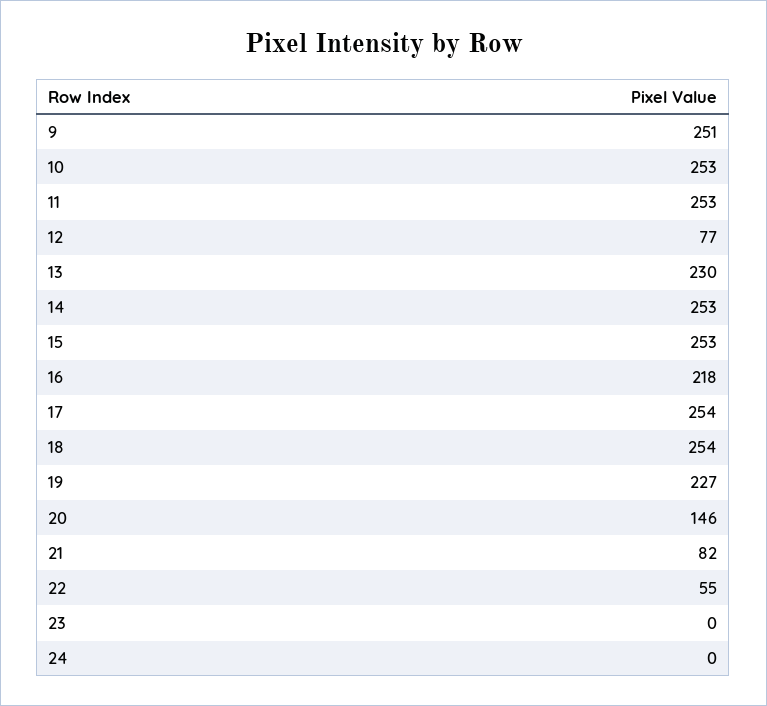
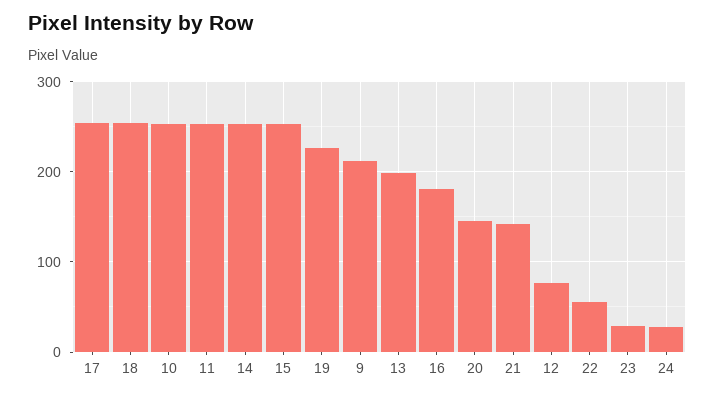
9: 251 -> 210
13: 230 -> 200
16: 218 -> 180
21: 82 -> 140
23: 0 -> 30
24: 0 -> 30

